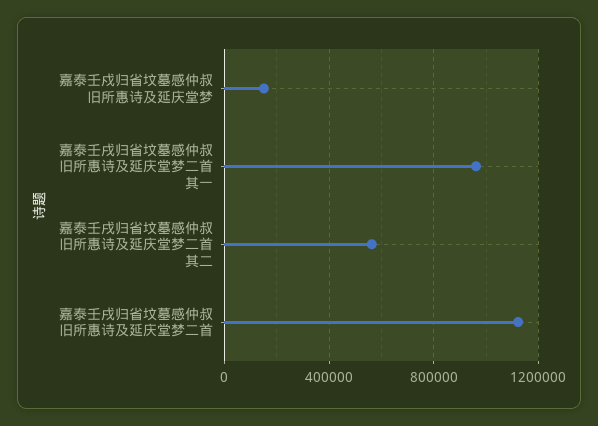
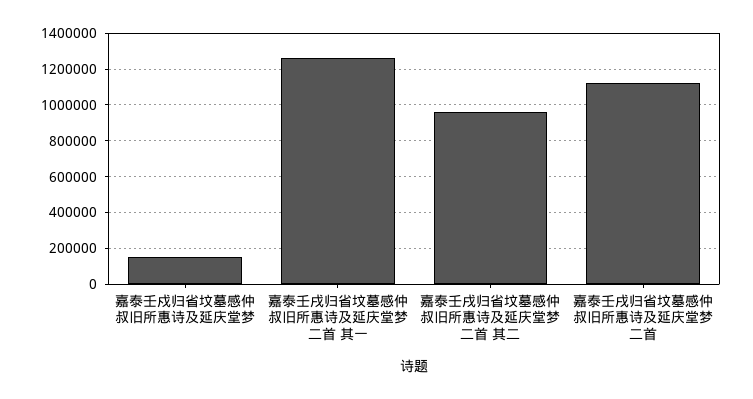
嘉泰壬戌归省坟墓感仲叔旧所惠诗及延庆堂梦二首 其一: 950000 -> 1250000
嘉泰壬戌归省坟墓感仲叔旧所惠诗及延庆堂梦二首 其二: 550000 -> 950000

